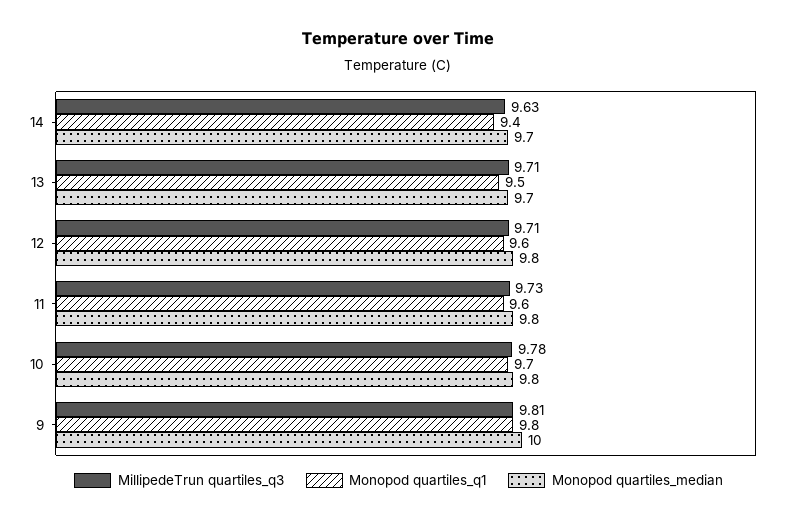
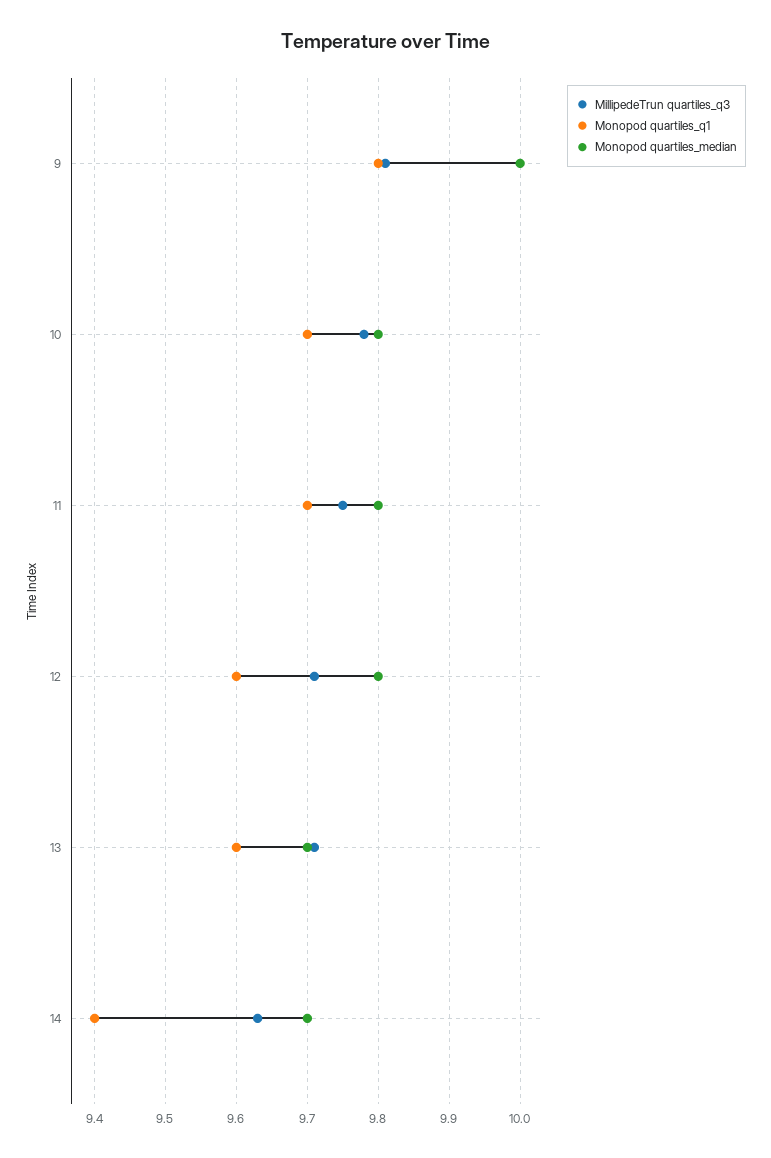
Monopod quartiles_q1, 13: 9.5 -> 9.6
MillipedeTrun quartiles_q3, 11: 9.73 -> 9.75
Monopod quartiles_q1, 11: 9.6 -> 9.7

